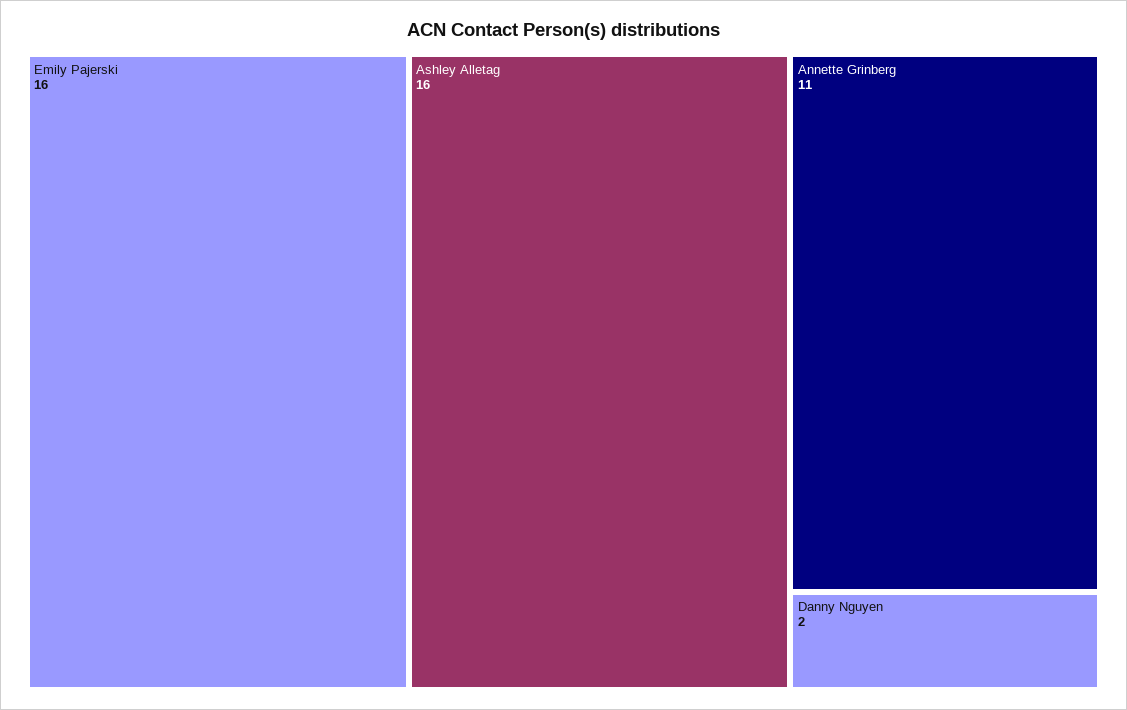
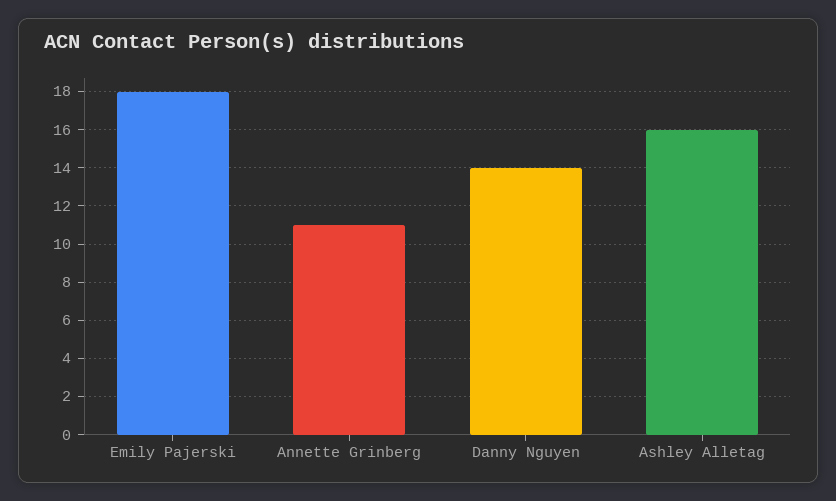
Emily Pajerski: 16 -> 18
Danny Nguyen: 2 -> 14

